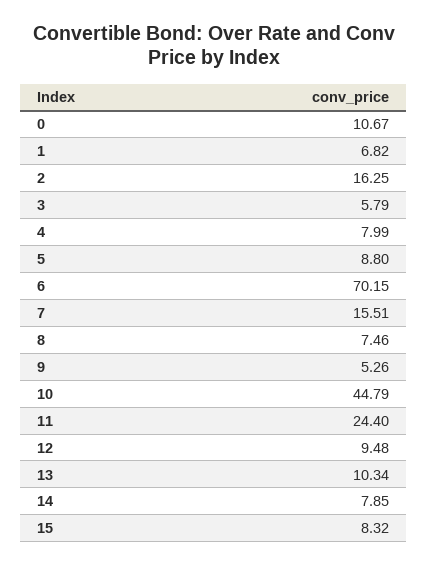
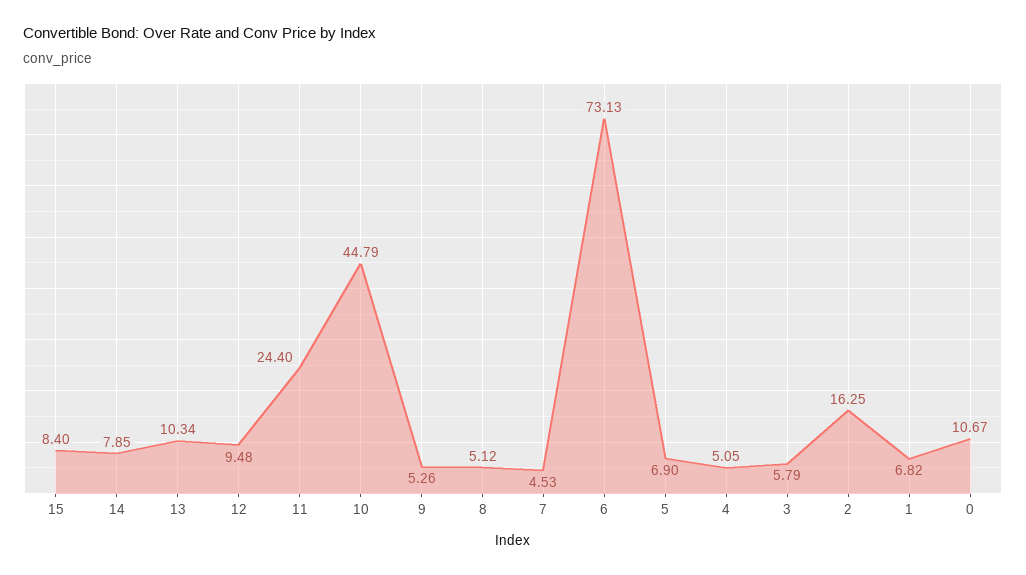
4: 7.99 -> 5.05
5: 8.8 -> 6.9
6: 70.15 -> 73.13
7: 15.51 -> 4.53
8: 7.46 -> 5.12
15: 8.32 -> 8.4

